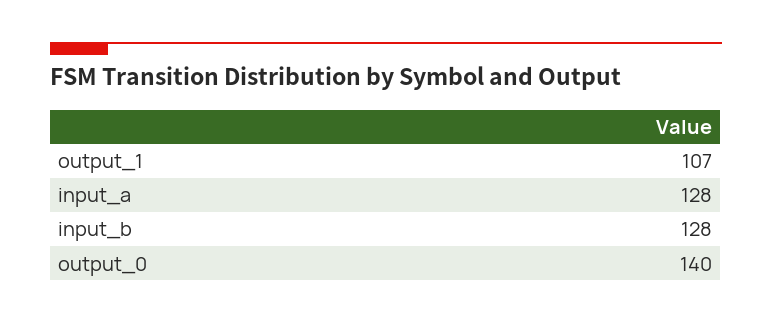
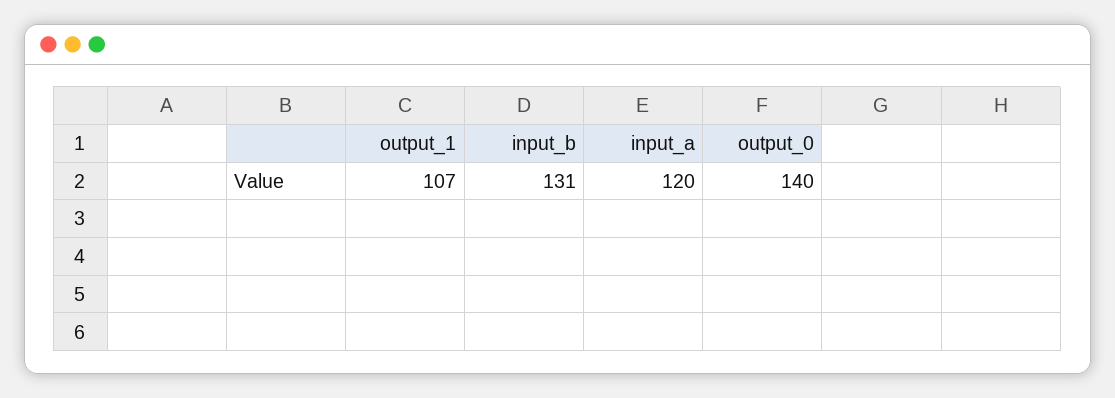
input_a: 128 -> 120
input_b: 128 -> 131

